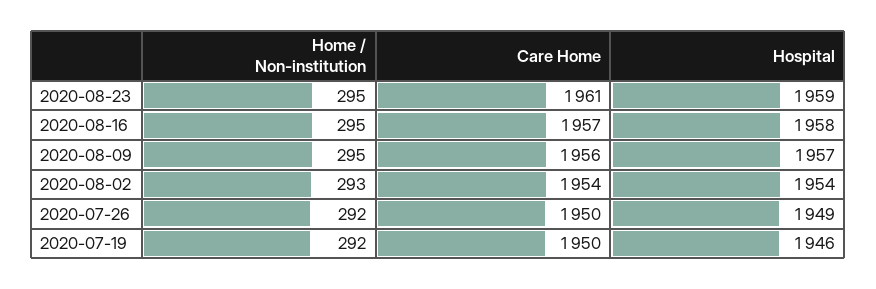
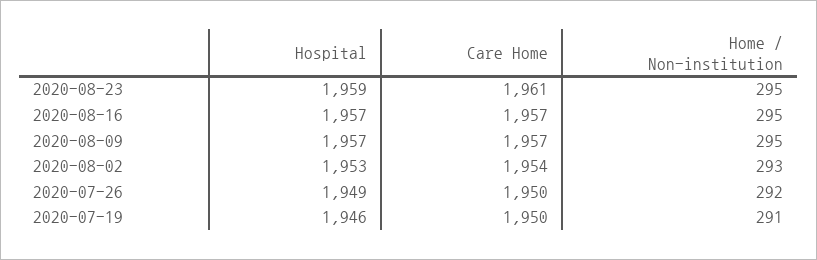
Hospital, 2020-08-16: 1958 -> 1957
Care Home, 2020-08-09: 1956 -> 1957
Hospital, 2020-08-02: 1954 -> 1953
Home / Non-institution, 2020-07-19: 292 -> 291

